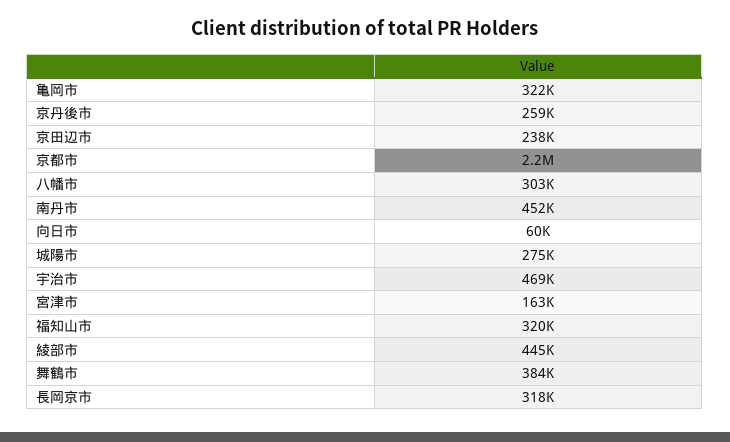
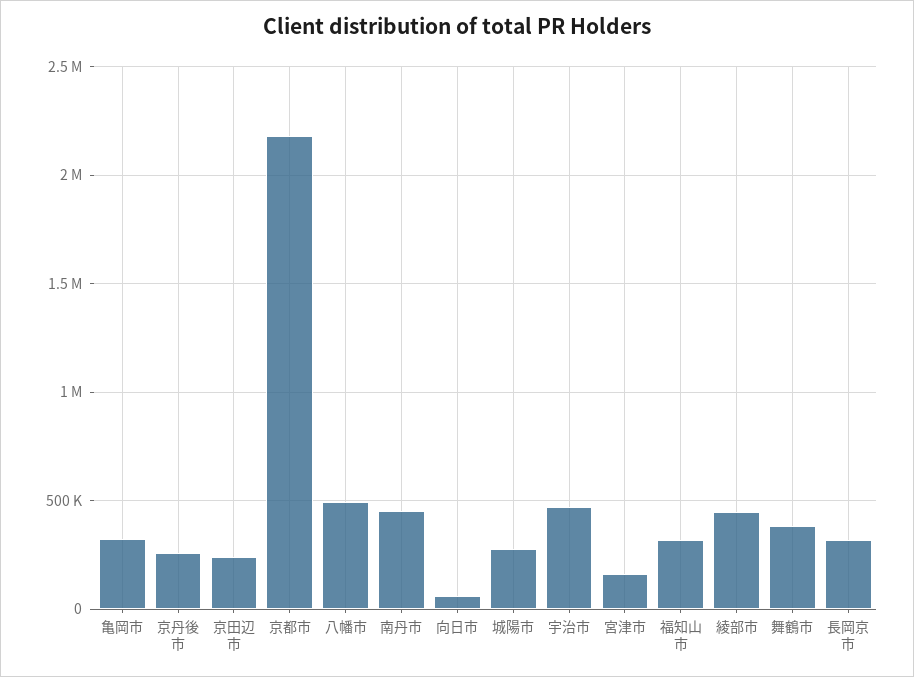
八幡市: 303000 -> 500000

